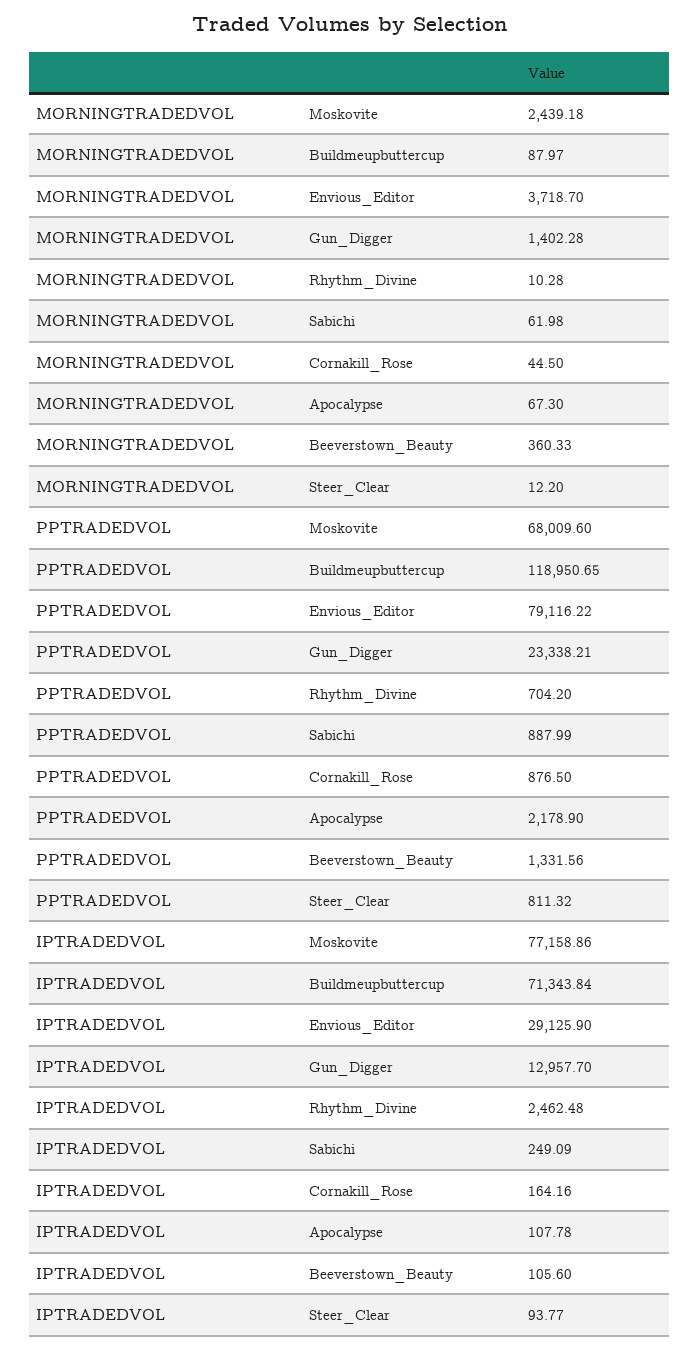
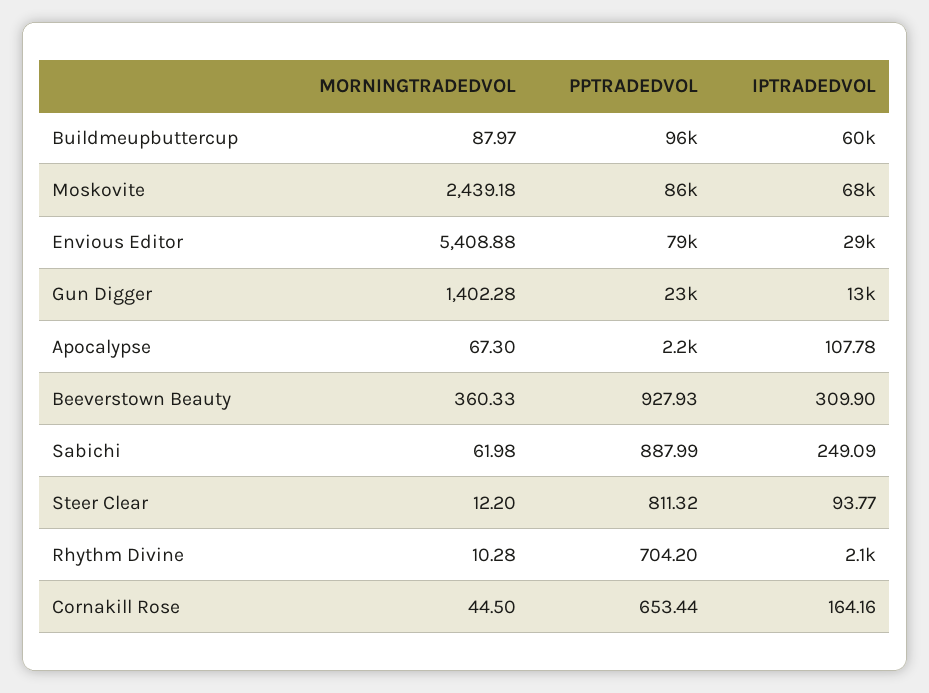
MORNINGTRADEDVOL, Envious_Editor: 3718.7 -> 5408.88
PPTRADEDVOL, Moskovite: 68009.6 -> 86000
PPTRADEDVOL, Buildmeupbuttercup: 118950.65 -> 96000
PPTRADEDVOL, Cornakill_Rose: 876.5 -> 653.44
PPTRADEDVOL, Beeverstown_Beauty: 1331.56 -> 927.93
IPTRADEDVOL, Moskovite: 77158.86 -> 68000
IPTRADEDVOL, Buildmeupbuttercup: 71343.84 -> 60000
IPTRADEDVOL, Rhythm_Divine: 2462.48 -> 2100
IPTRADEDVOL, Beeverstown_Beauty: 105.6 -> 309.9

